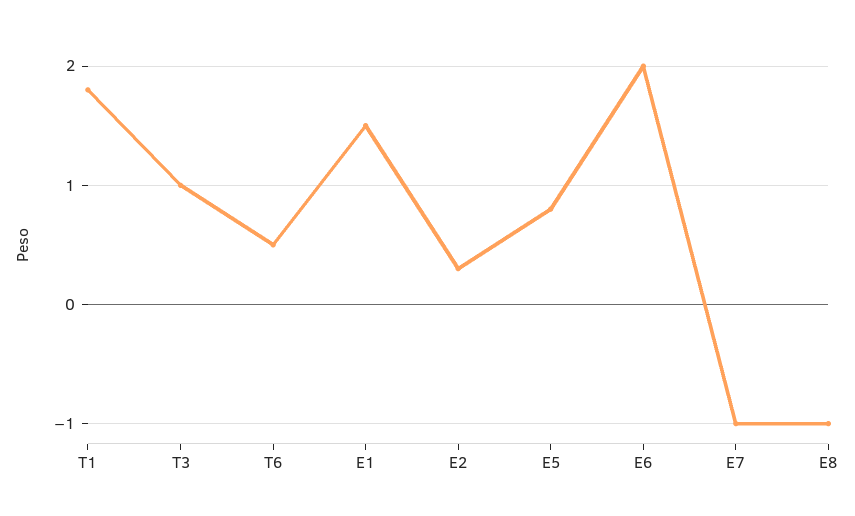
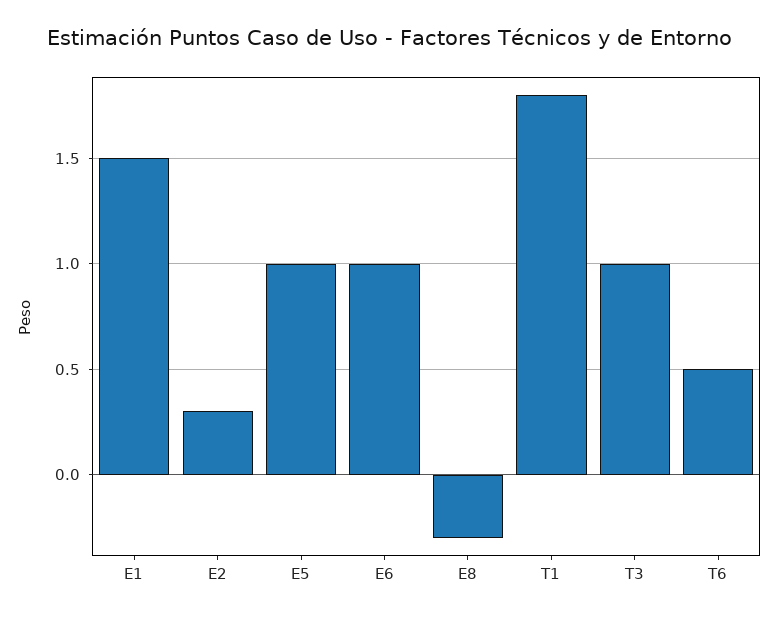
E5: 0.8 -> 1
E6: 2 -> 1
E7: -1 -> none
E8: -1 -> -0.3

